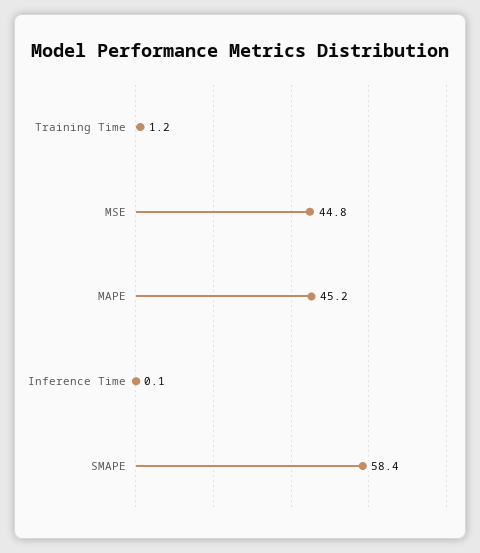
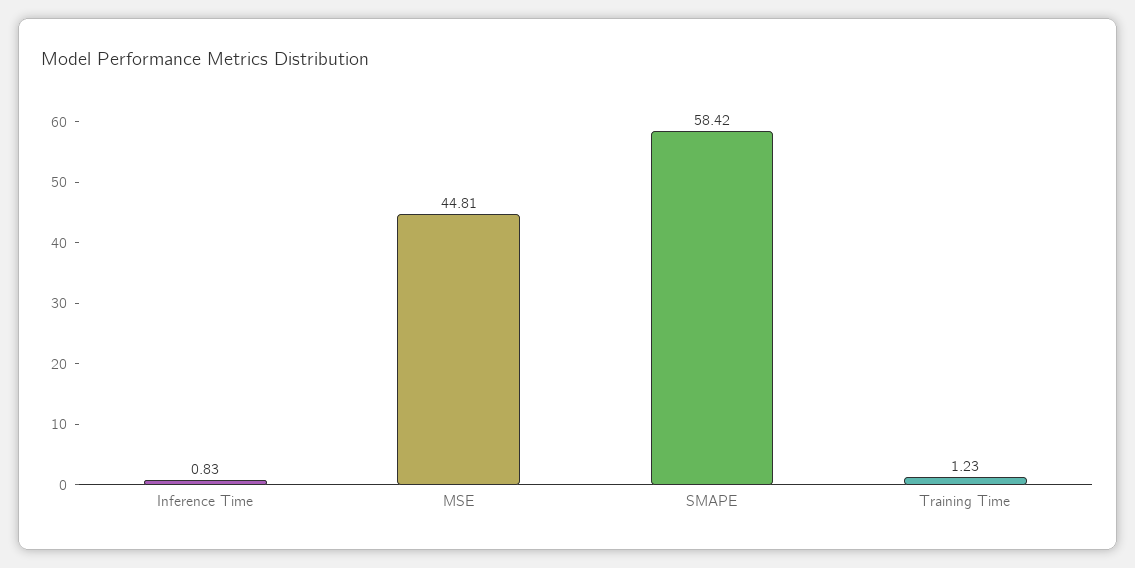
MAPE: 45.2 -> none
Inference Time: 0.1 -> 0.83

